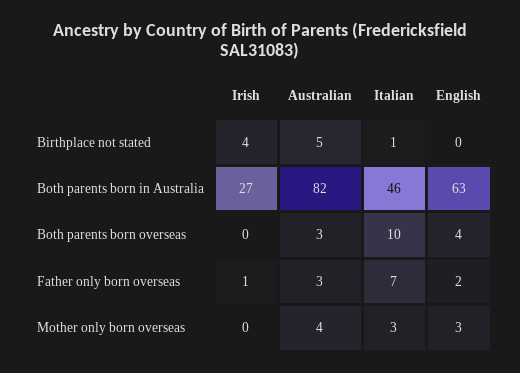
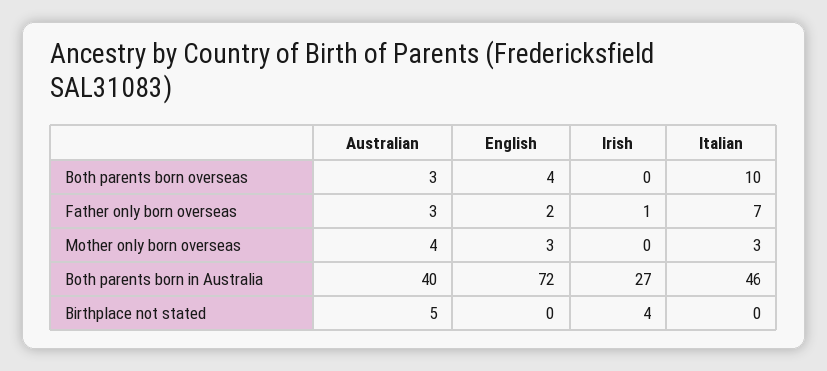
Italian, Birthplace not stated: 1 -> 0
Australian, Both parents born in Australia: 82 -> 40
English, Both parents born in Australia: 63 -> 72

